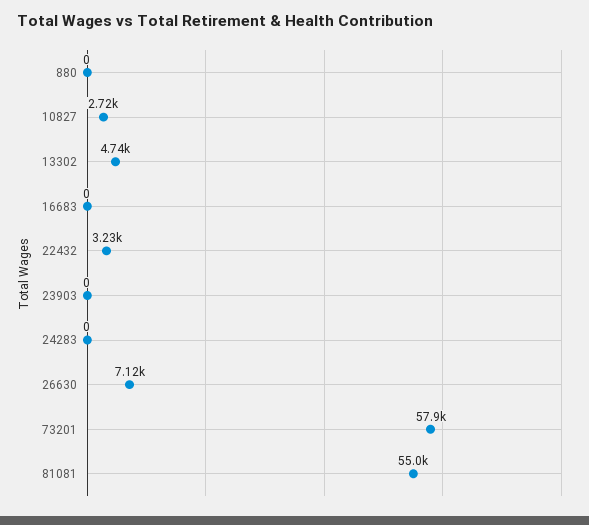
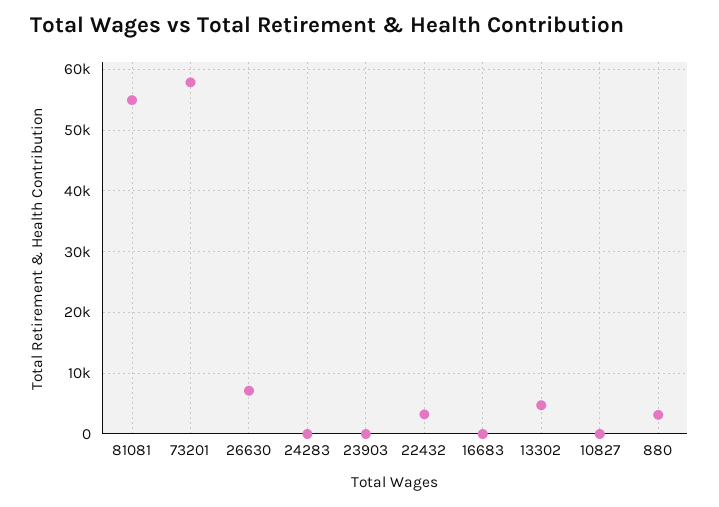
880: 0 -> 3000
10827: 2720 -> 0

